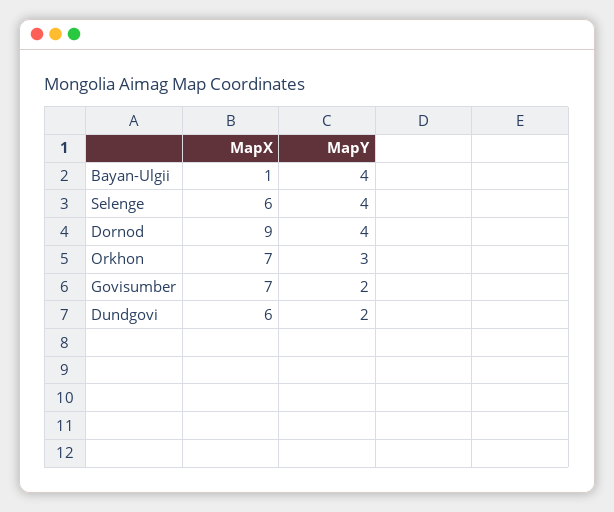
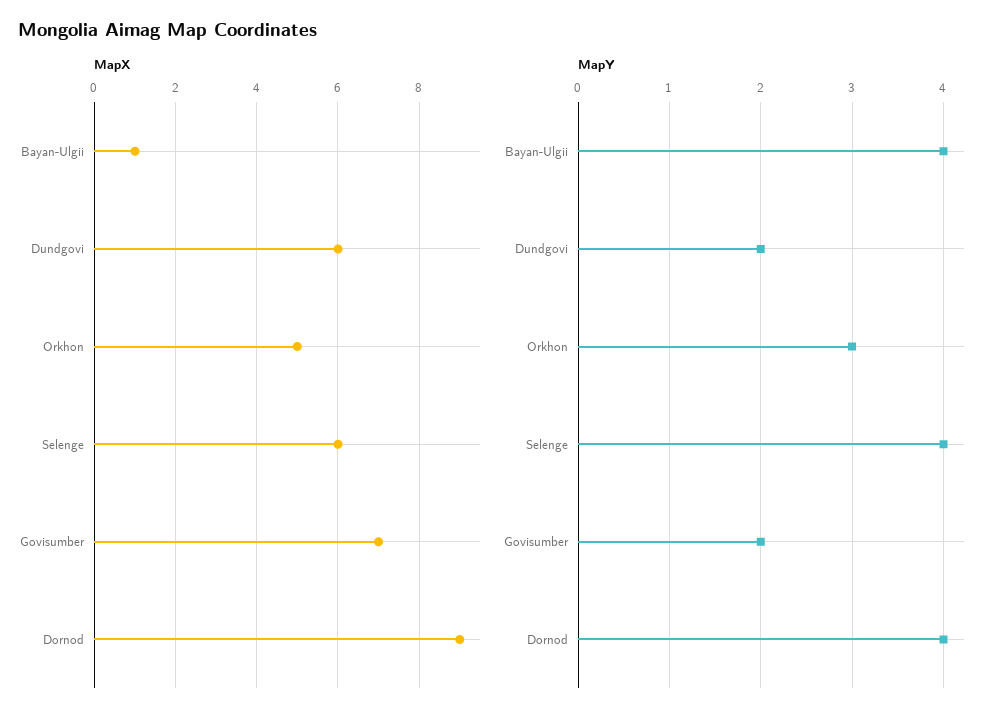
MapX, Orkhon: 7 -> 5

